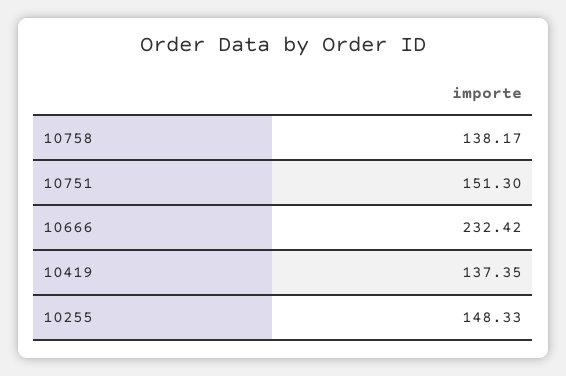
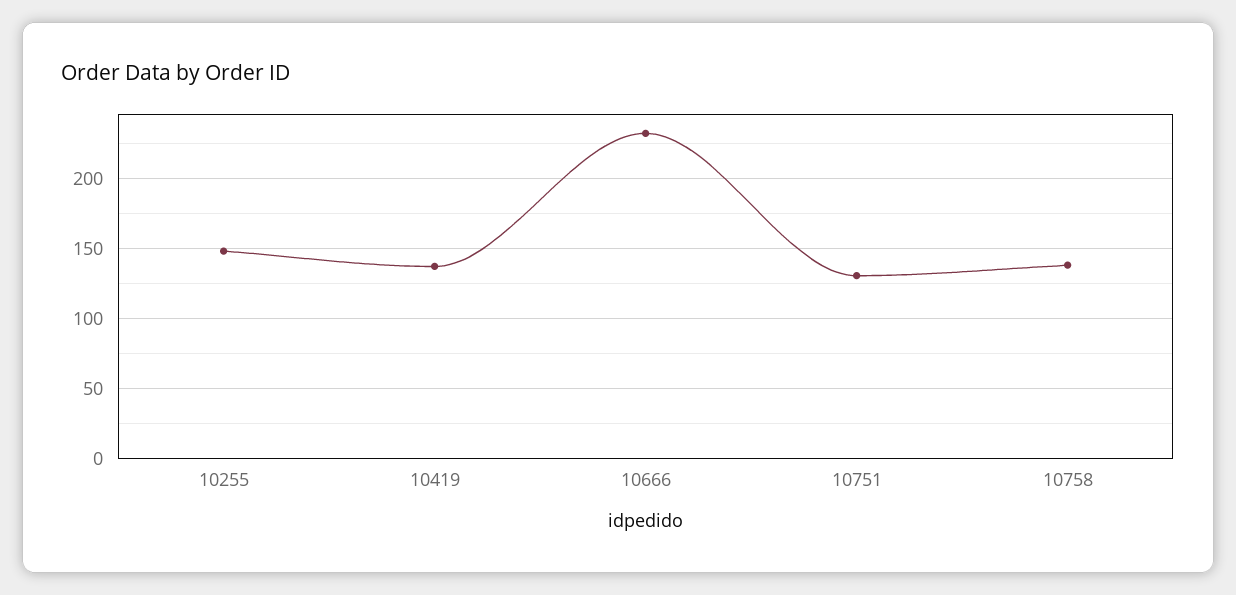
10751: 151.3 -> 130

